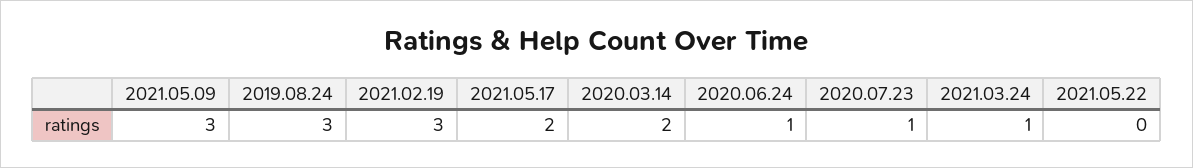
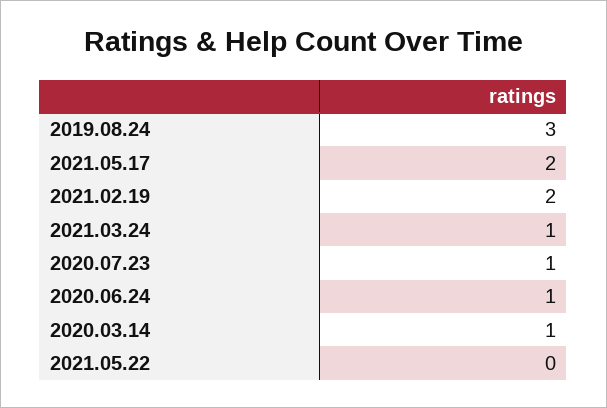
2021.05.09: 3 -> none
2021.02.19: 3 -> 2
2020.03.14: 2 -> 1

